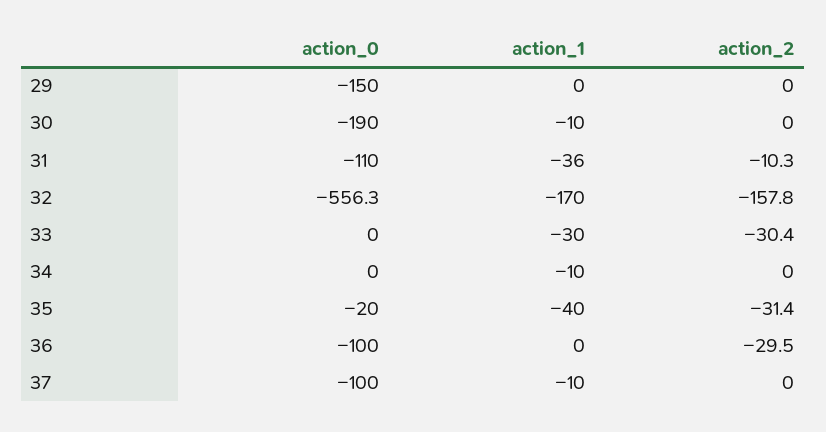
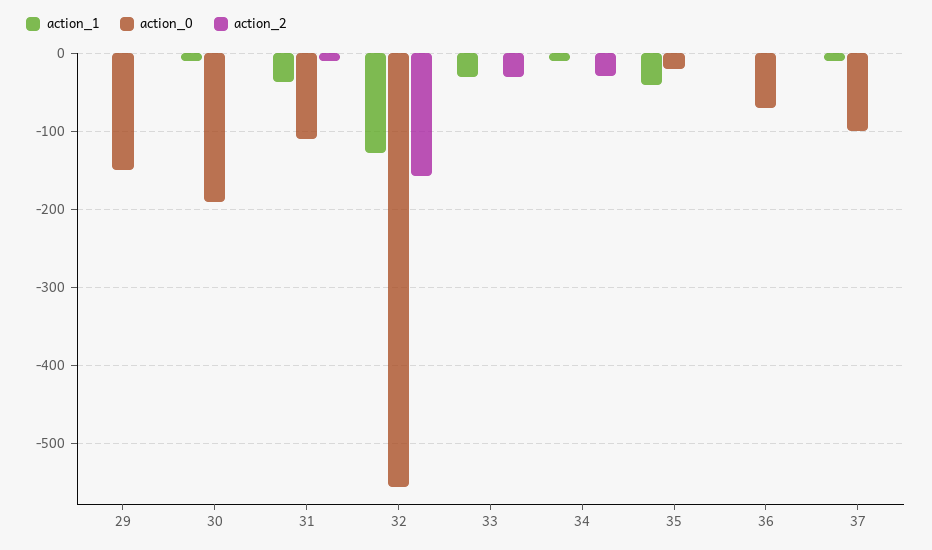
action_1, 32: -170 -> -130
action_2, 34: 0 -> -30
action_2, 35: -31.4 -> 0
action_0, 36: -100 -> -70
action_2, 36: -29.5 -> 0

